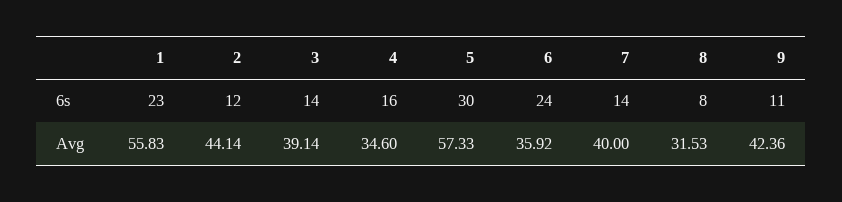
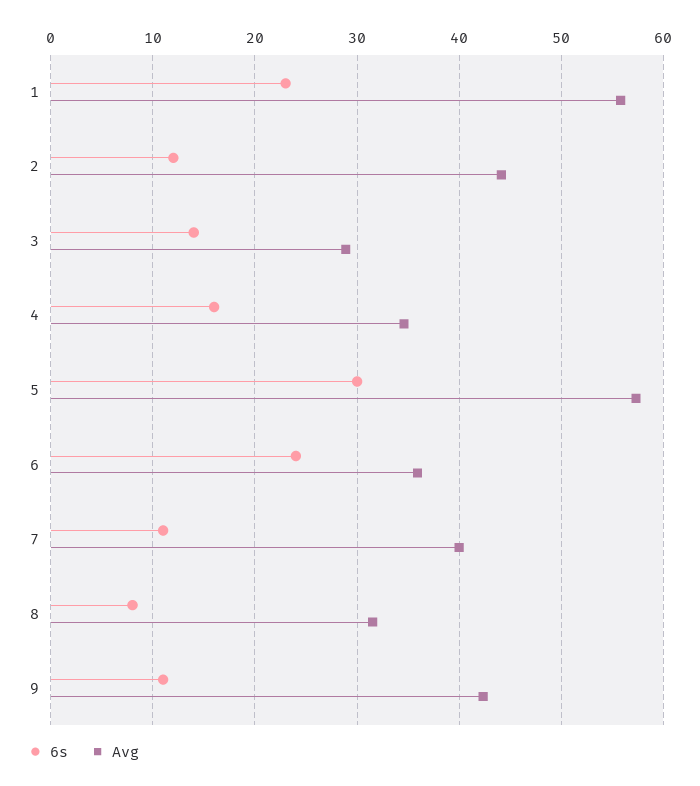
6s, 7: 14 -> 11
Avg, 3: 39.14 -> 29

